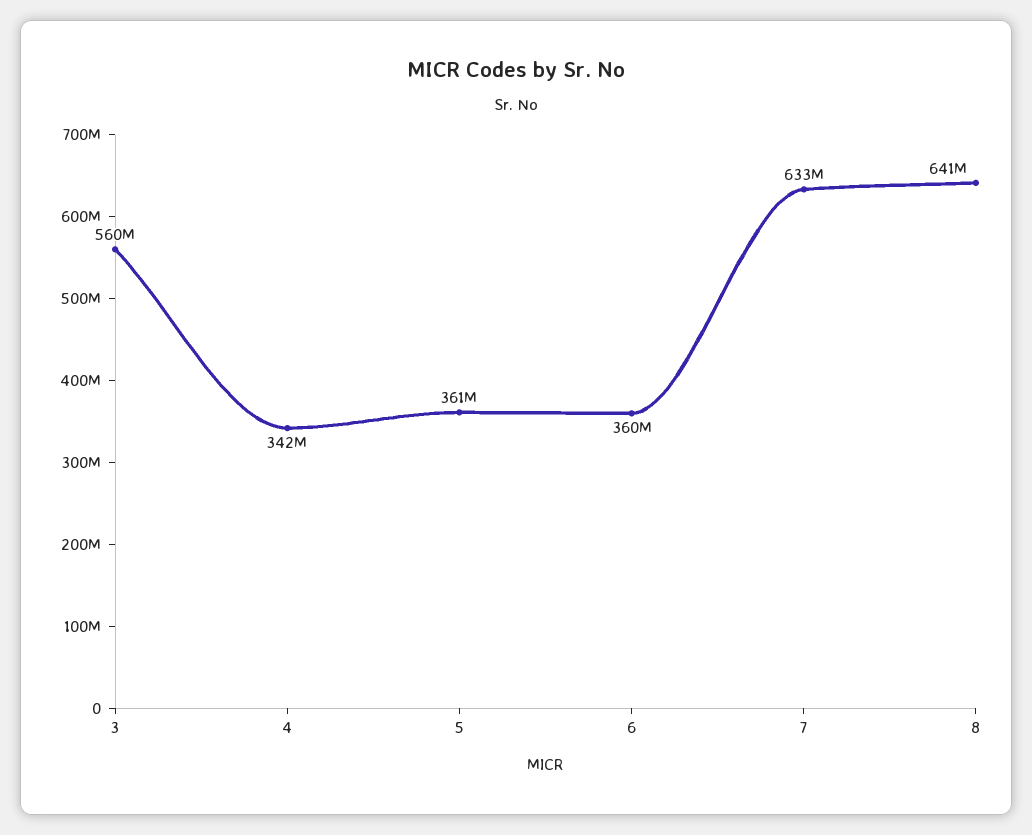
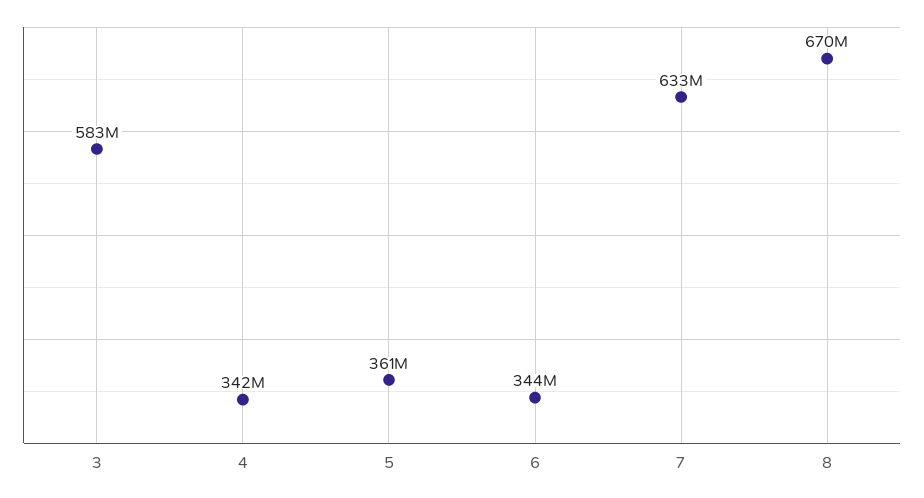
3: 560000000 -> 583000000
6: 360000000 -> 344000000
8: 641000000 -> 670000000

